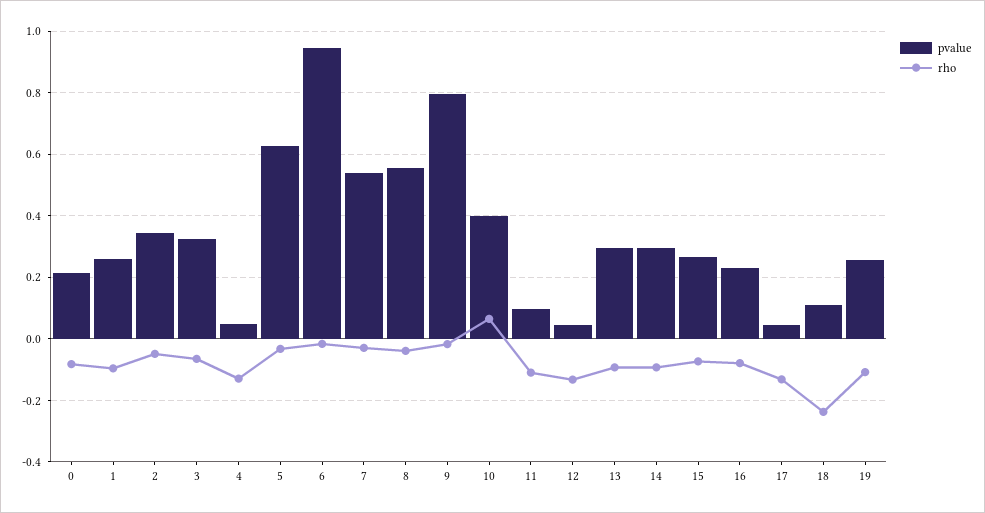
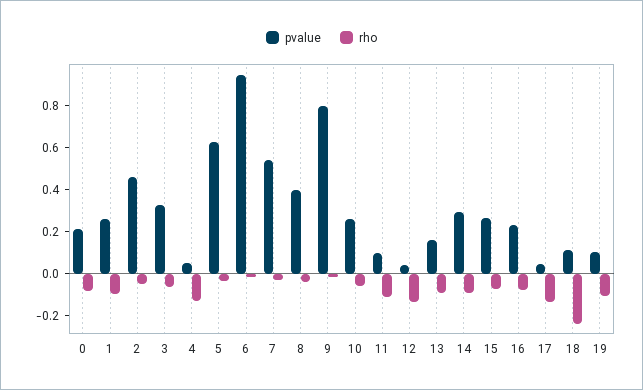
pvalue, 2: 0.34 -> 0.45
pvalue, 8: 0.56 -> 0.4
pvalue, 10: 0.4 -> 0.25
rho, 10: 0.06 -> -0.05
pvalue, 13: 0.3 -> 0.15
pvalue, 19: 0.26 -> 0.1

